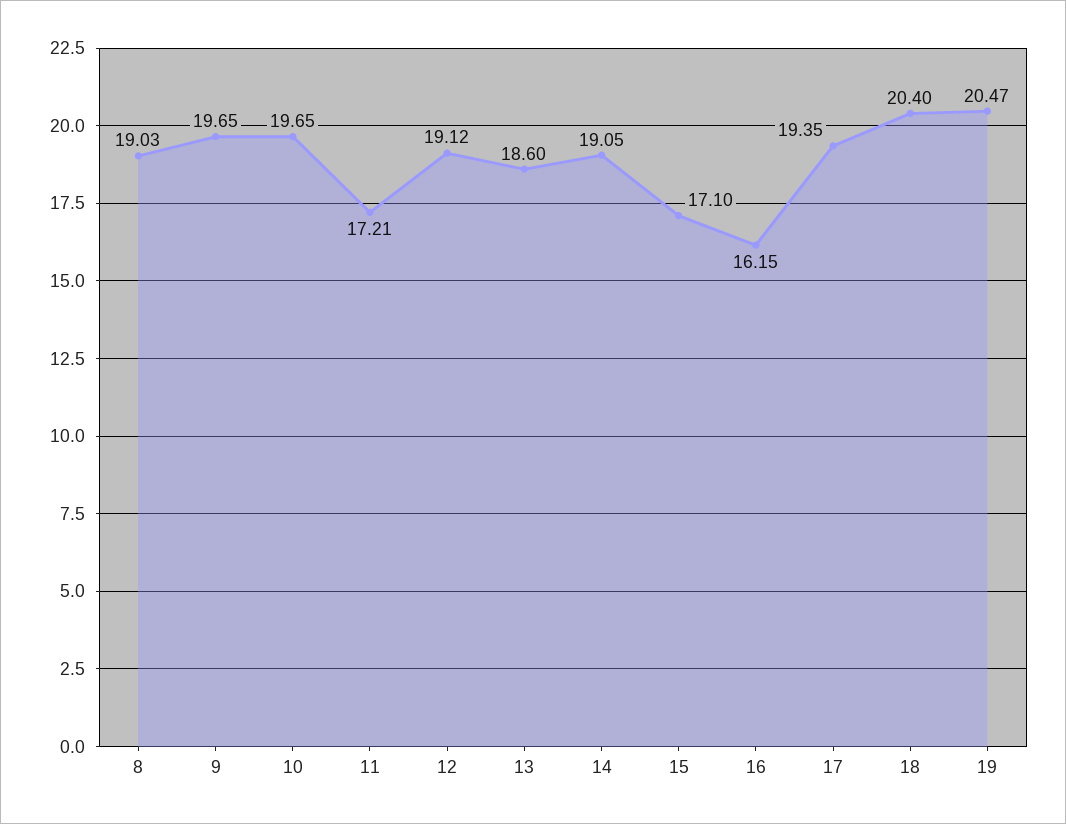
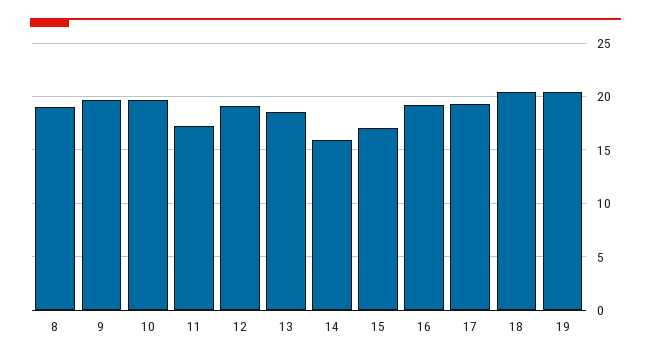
14: 19.05 -> 16
16: 16.15 -> 19

